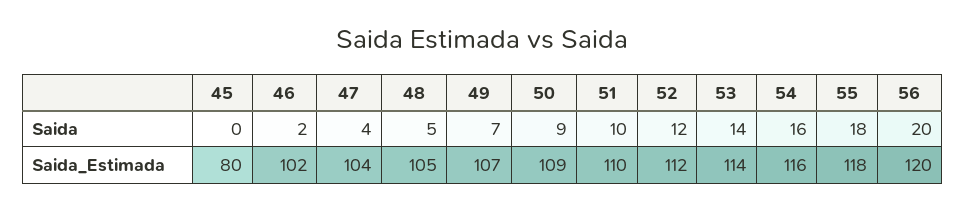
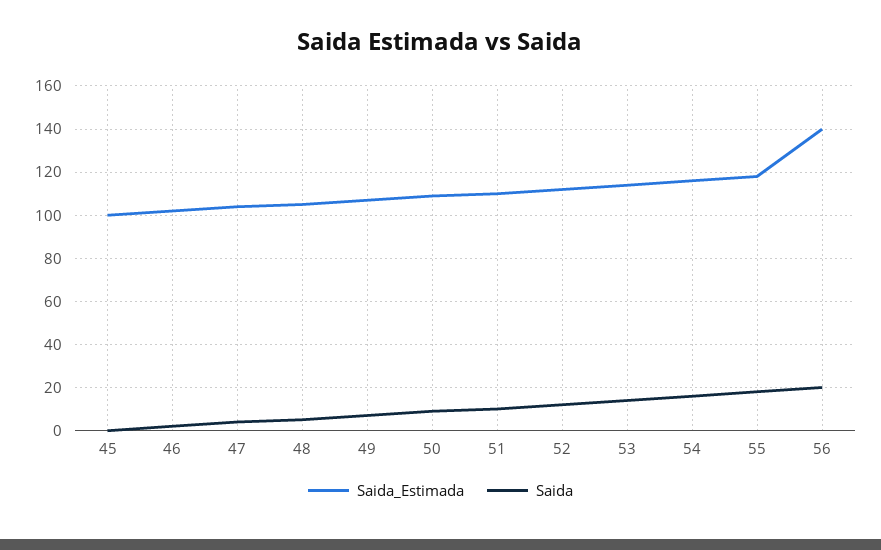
Saida_Estimada, 45: 80 -> 100
Saida_Estimada, 56: 120 -> 140

